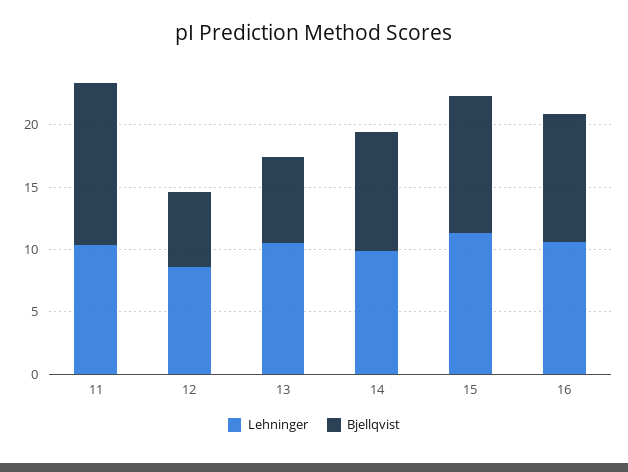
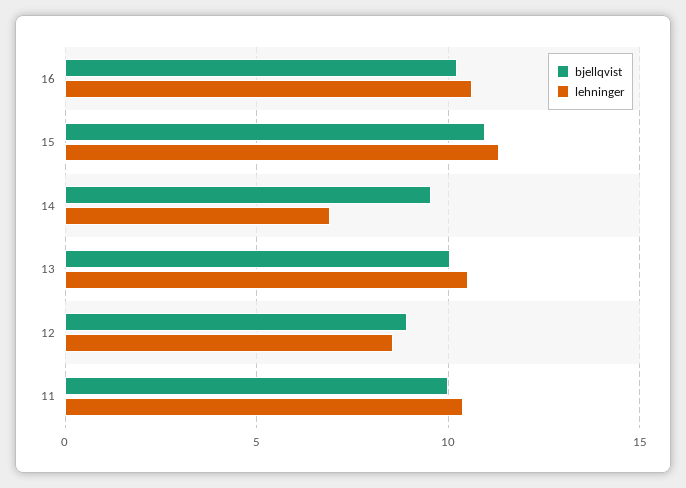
Bjellqvist, 11: 13 -> 10
Bjellqvist, 12: 6 -> 9
Bjellqvist, 13: 7 -> 10
Lehninger, 14: 10 -> 7

